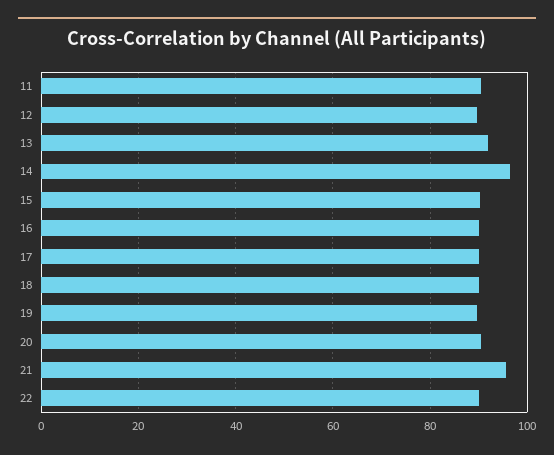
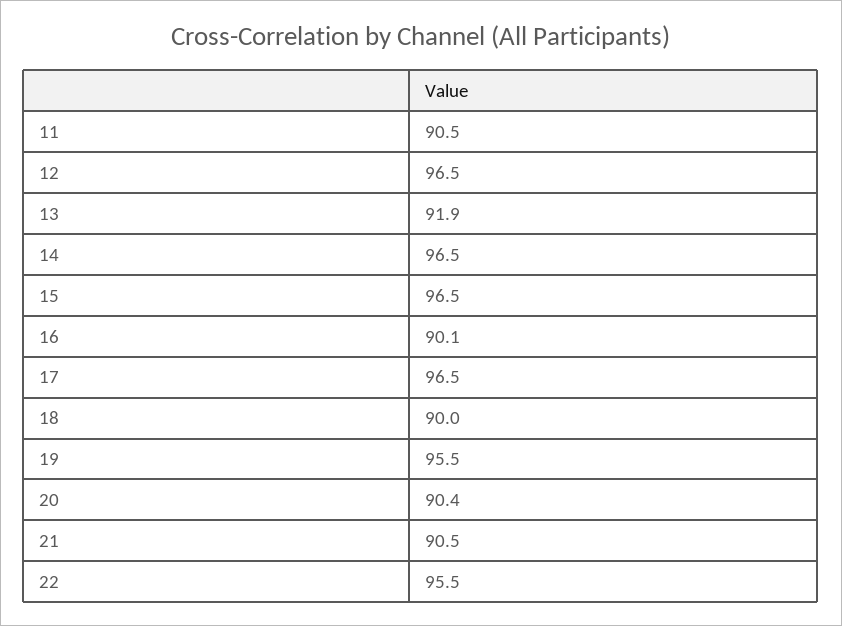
12: 90 -> 96.5
15: 90 -> 96.5
17: 90 -> 96.5
19: 90 -> 95.5
21: 96 -> 90.5
22: 90 -> 95.5

